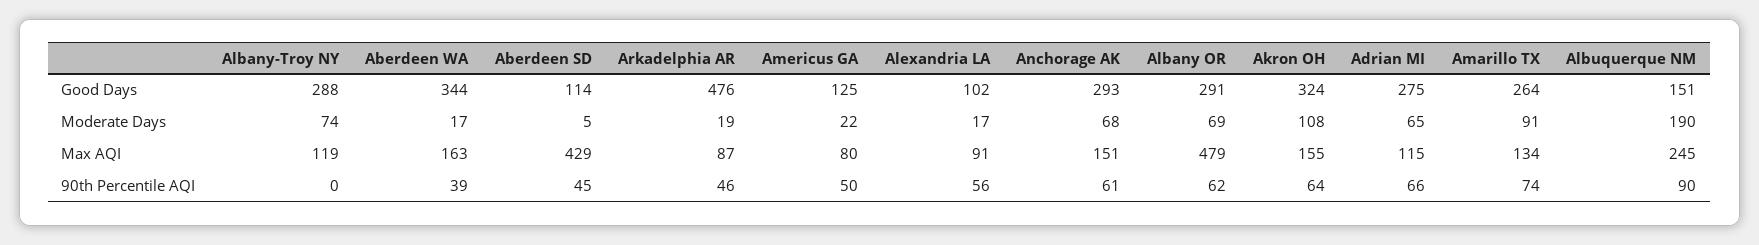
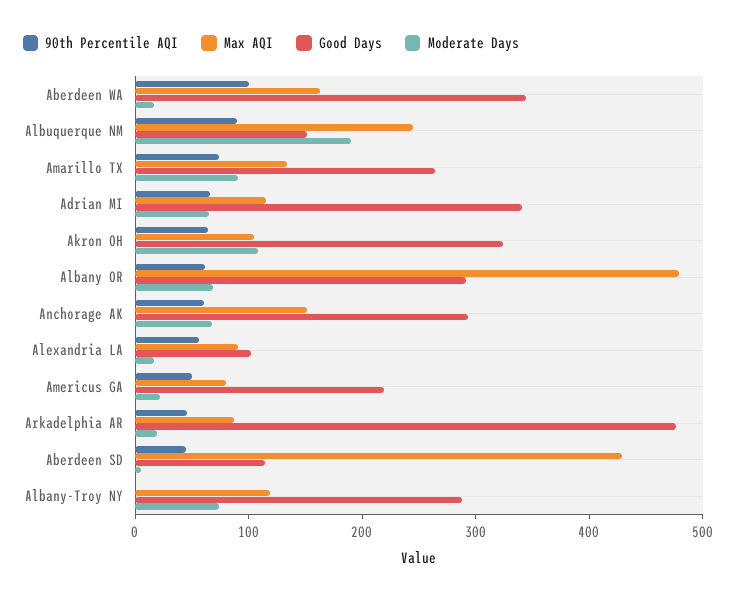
Good Days, Americus GA: 125 -> 220
Good Days, Adrian MI: 275 -> 340
Max AQI, Akron OH: 155 -> 100
90th Percentile AQI, Aberdeen WA: 39 -> 100

